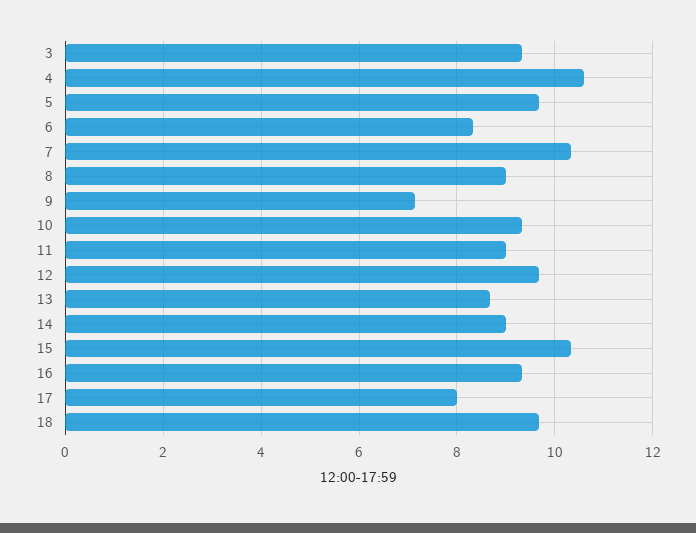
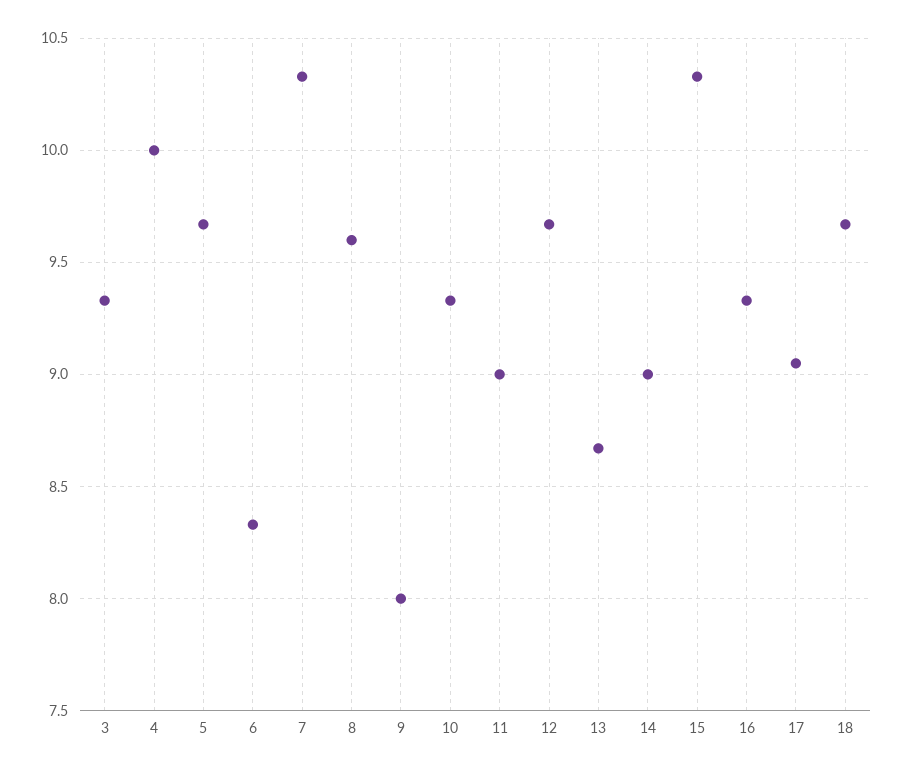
4: 10.6 -> 10
8: 9 -> 9.6
9: 7.2 -> 8
17: 8 -> 9.05

